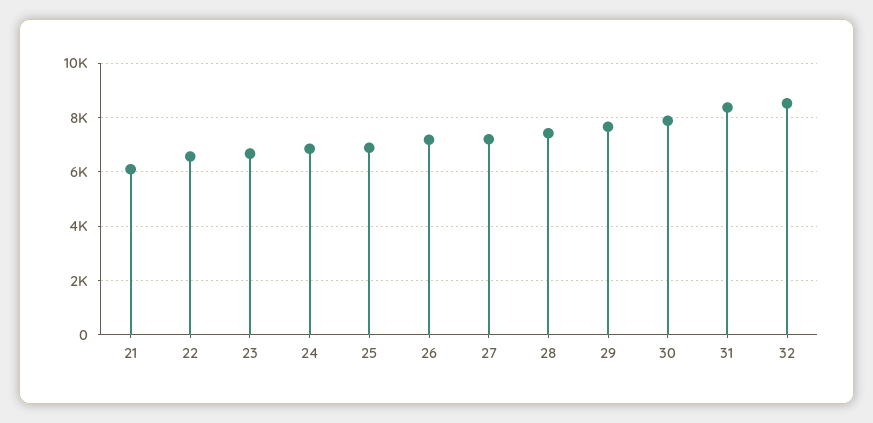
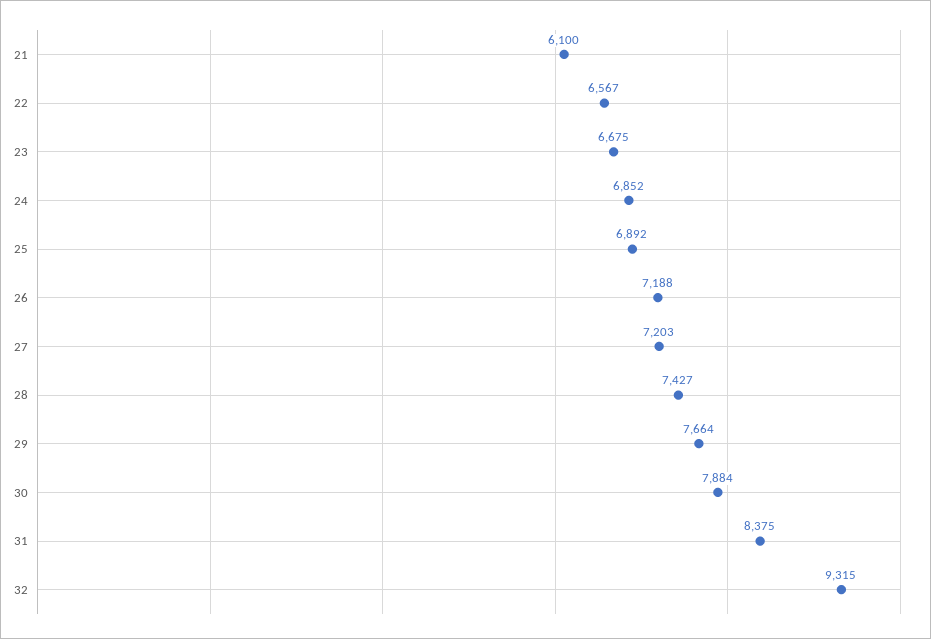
32: 8500 -> 9315

